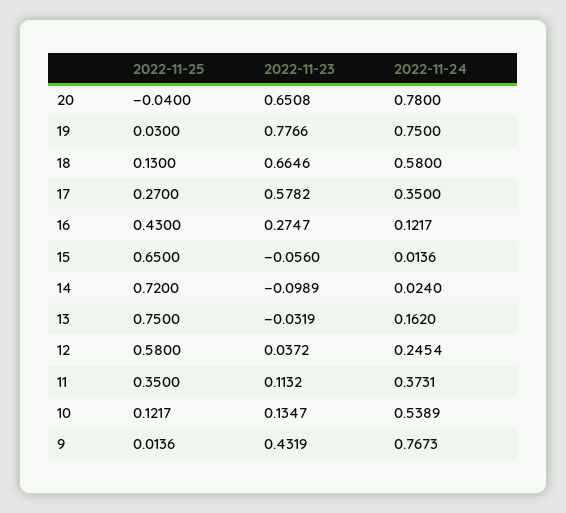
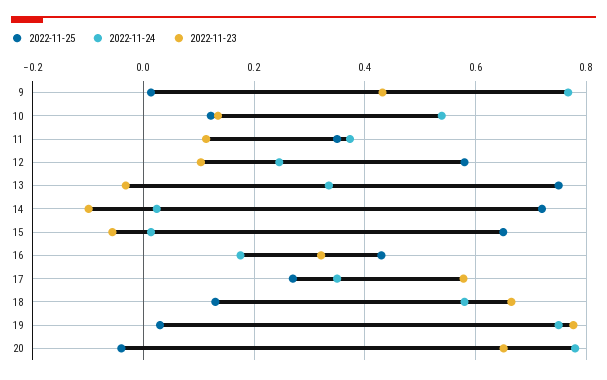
2022-11-23, 16: 0.2747 -> 0.32
2022-11-24, 16: 0.1217 -> 0.18
2022-11-24, 13: 0.162 -> 0.34
2022-11-23, 12: 0.0372 -> 0.1

